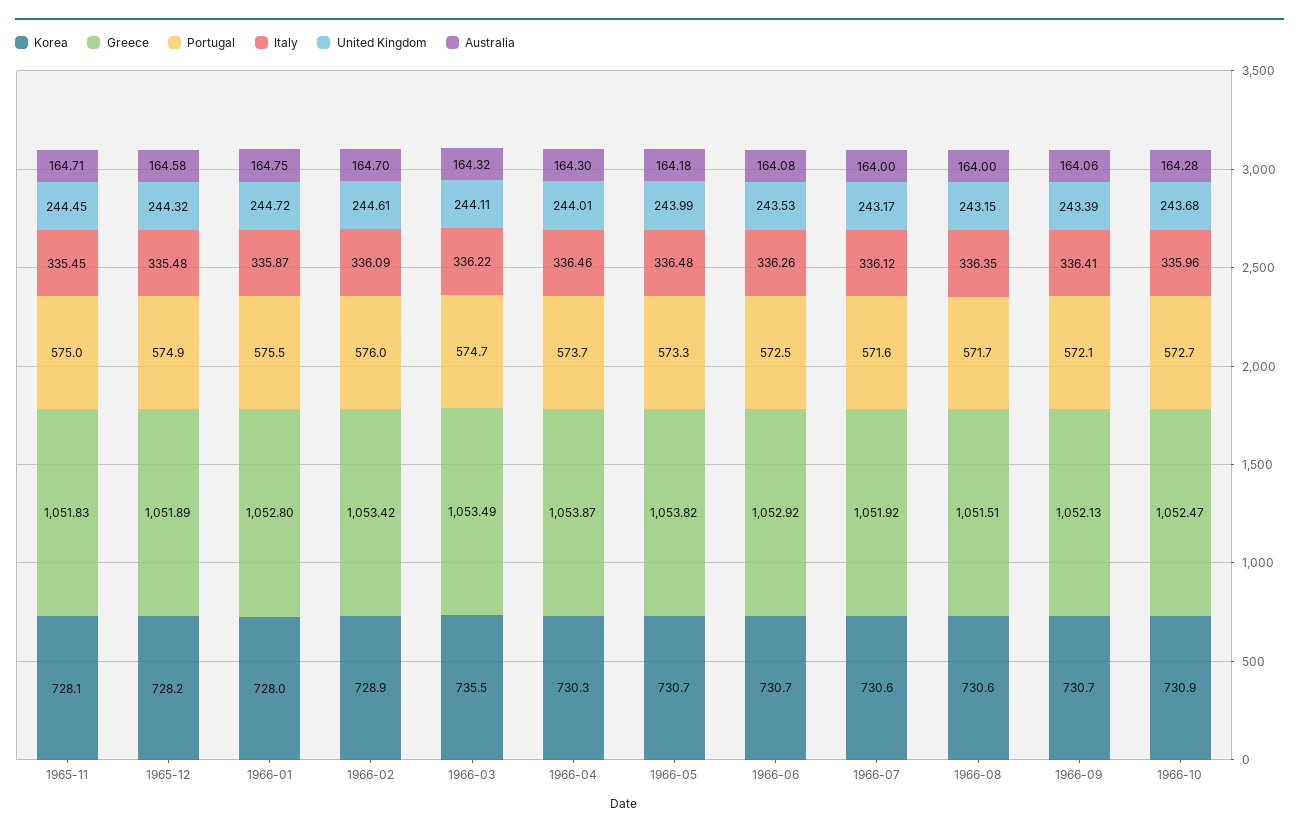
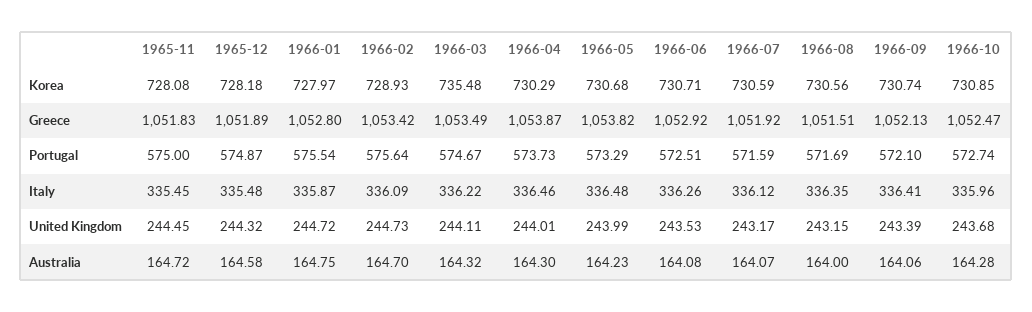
Australia, 1965-11: 164.71 -> 164.72
Portugal, 1966-02: 576 -> 575.64
United Kingdom, 1966-02: 244.61 -> 244.73
Australia, 1966-05: 164.18 -> 164.23
Australia, 1966-07: 164 -> 164.07

